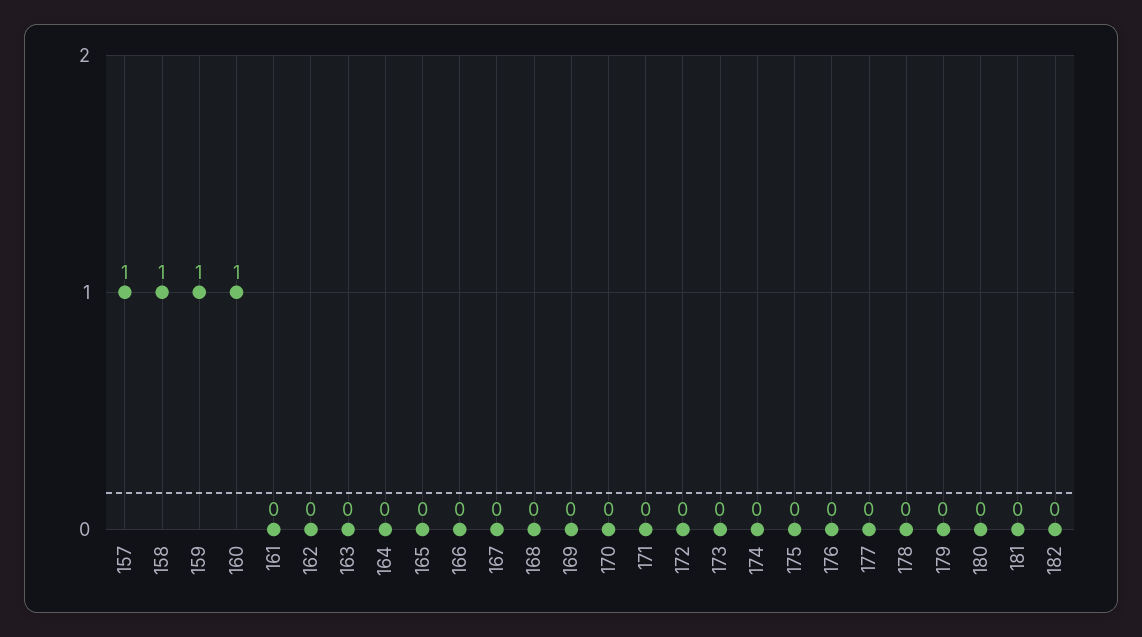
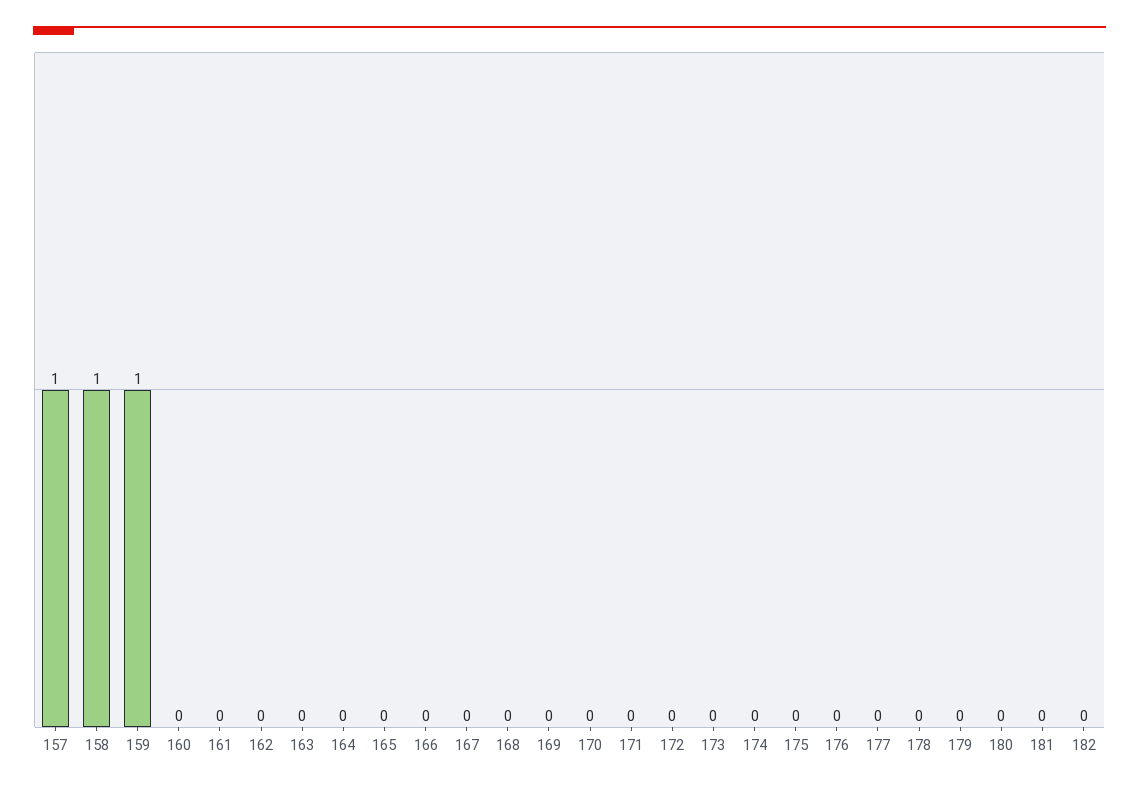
160: 1 -> 0

